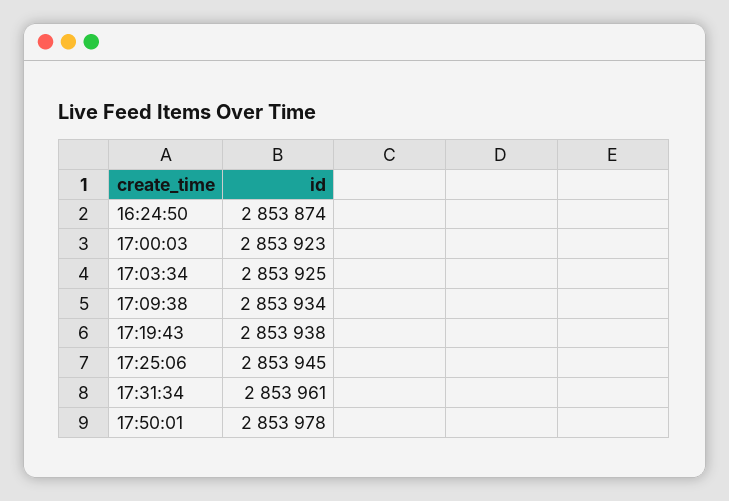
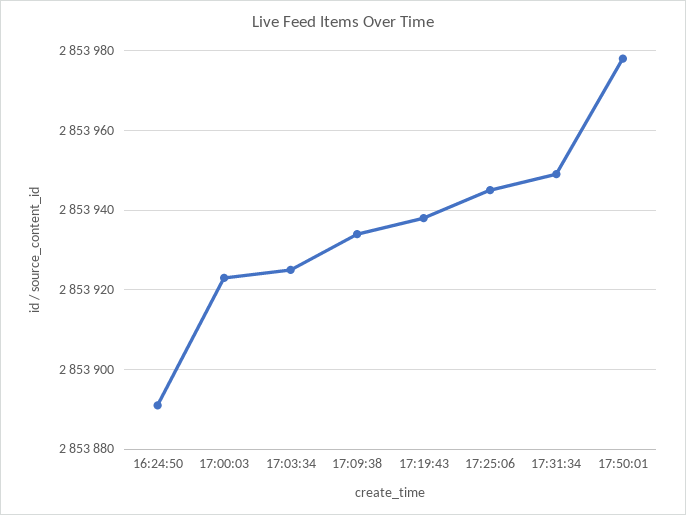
16:24:50: 2853874 -> 2853890
17:31:34: 2853961 -> 2853950

